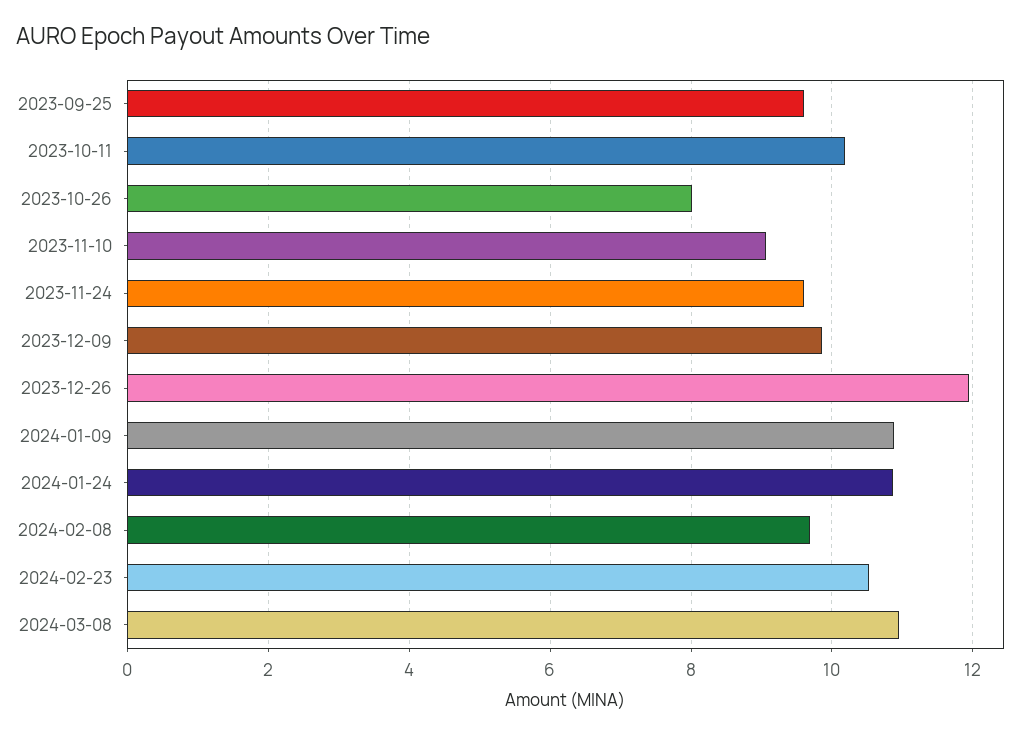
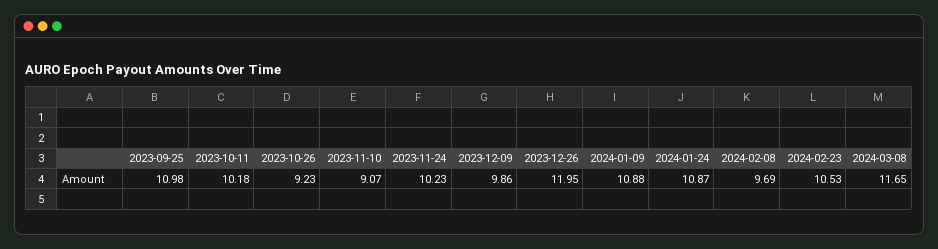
2023-09-25: 9.6 -> 10.98
2023-10-26: 8 -> 9.23
2023-11-24: 9.6 -> 10.23
2024-03-08: 11 -> 11.65

